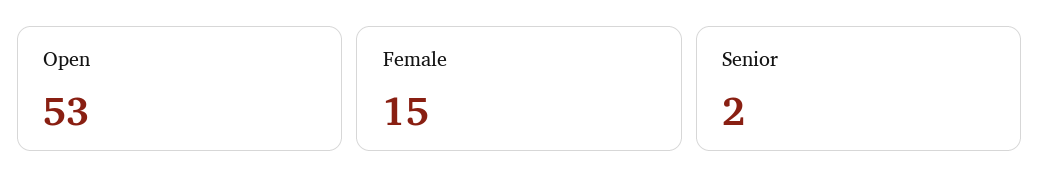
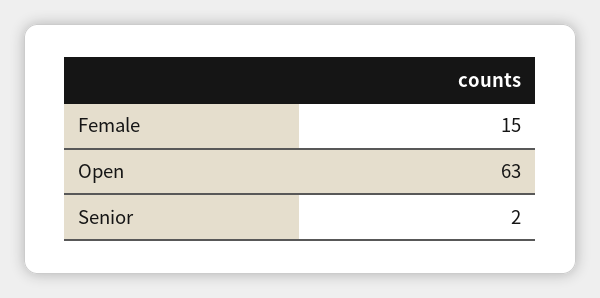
Open: 53 -> 63

